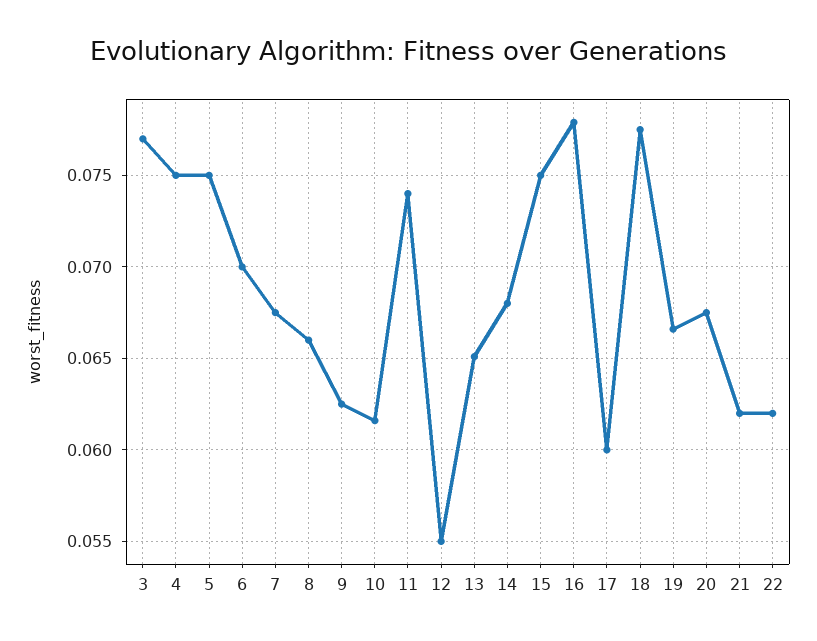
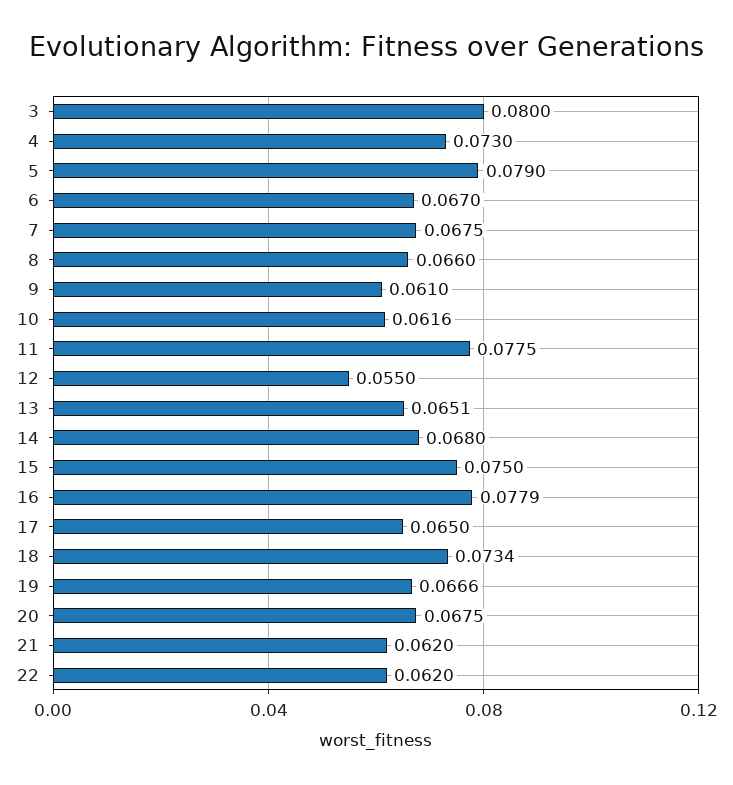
3: 0.077 -> 0.08
4: 0.075 -> 0.073
5: 0.075 -> 0.079
6: 0.07 -> 0.067
9: 0.0625 -> 0.061
11: 0.074 -> 0.0775
17: 0.06 -> 0.065
18: 0.0775 -> 0.0734

